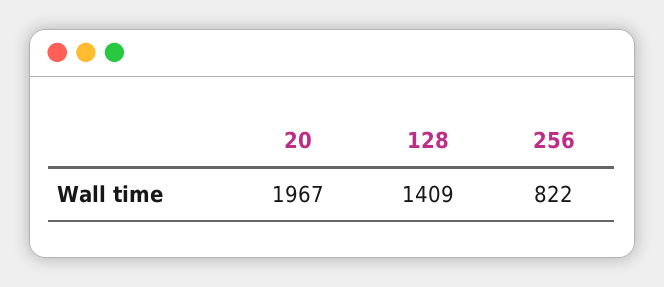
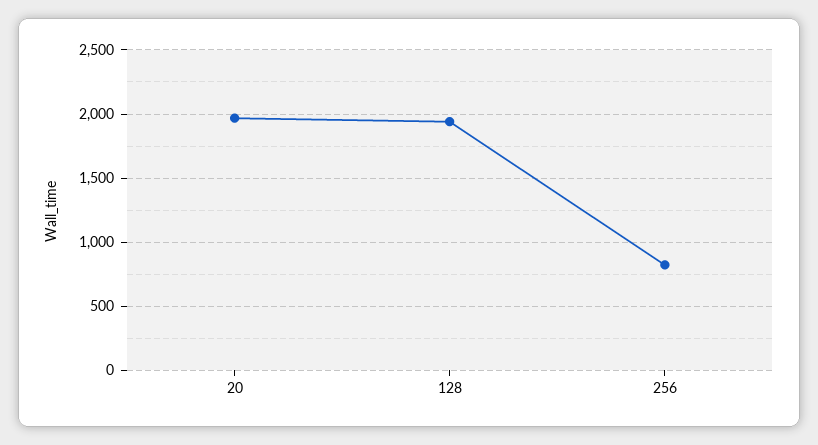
128: 1409 -> 1950

